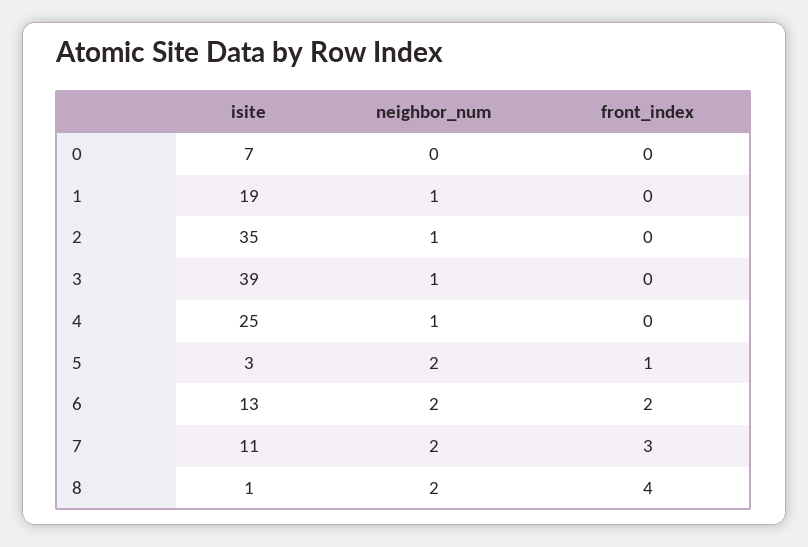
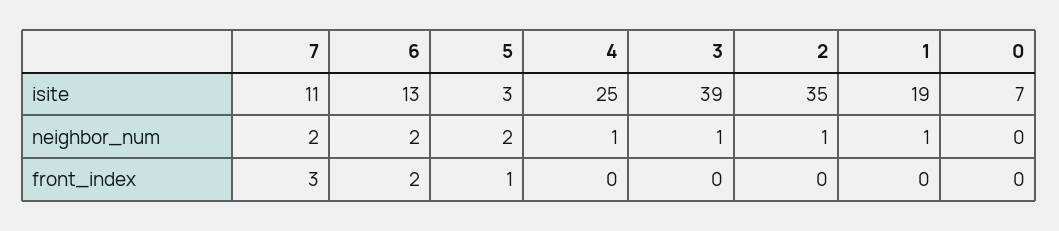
isite, 8: 1 -> none
neighbor_num, 8: 2 -> none
front_index, 8: 4 -> none

